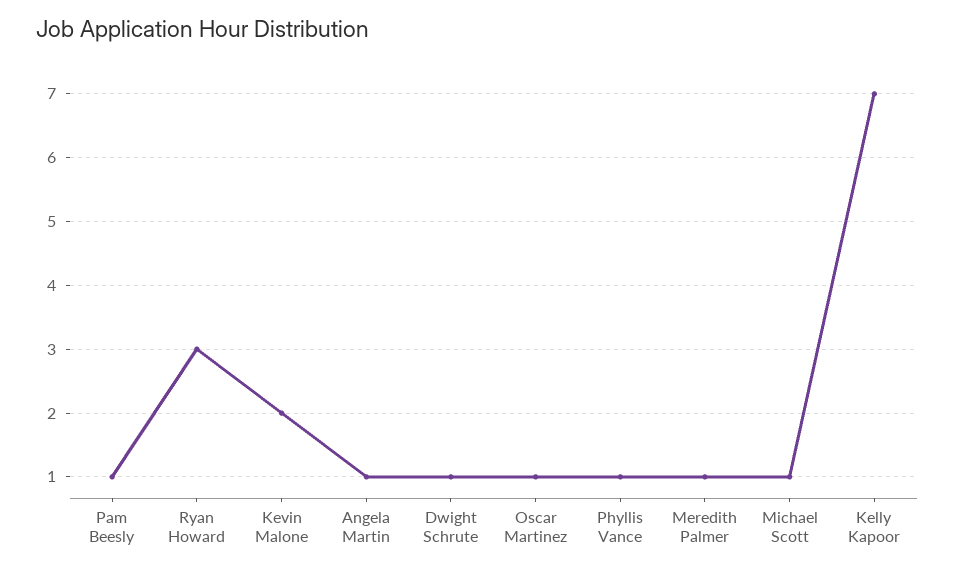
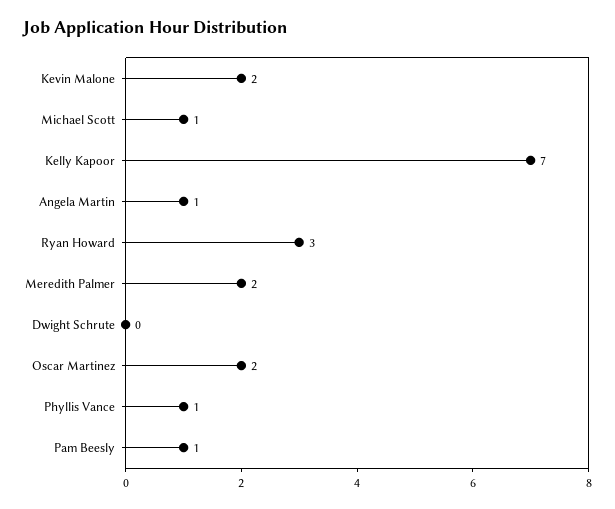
Dwight Schrute: 1 -> 0
Oscar Martinez: 1 -> 2
Meredith Palmer: 1 -> 2

